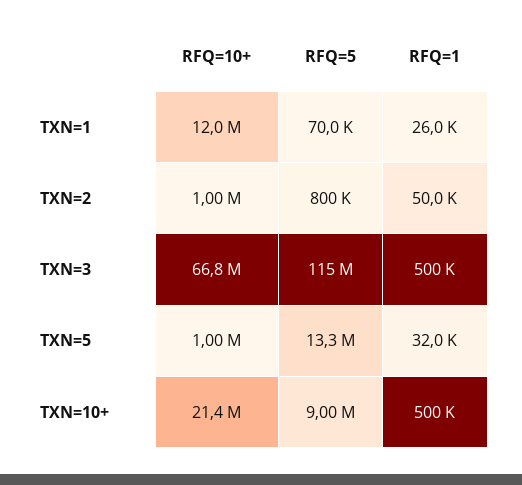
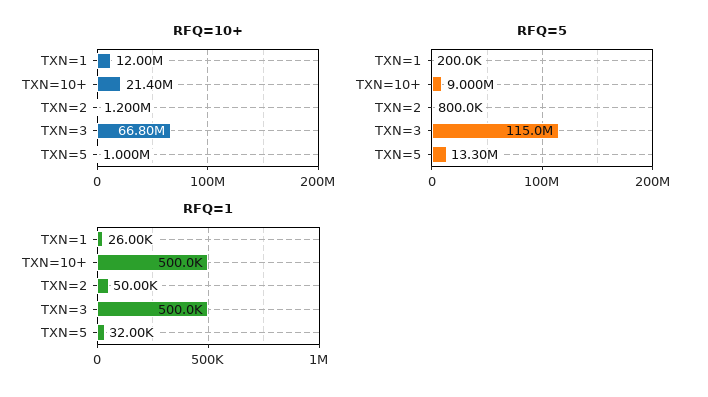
RFQ=5, TXN=1: 70000 -> 200000
RFQ=10+, TXN=2: 1000000 -> 1200000

